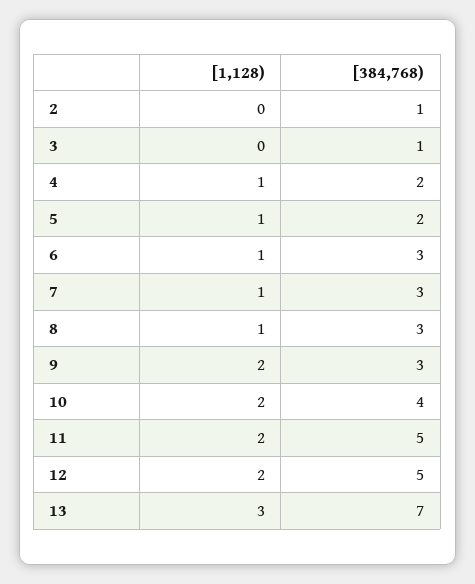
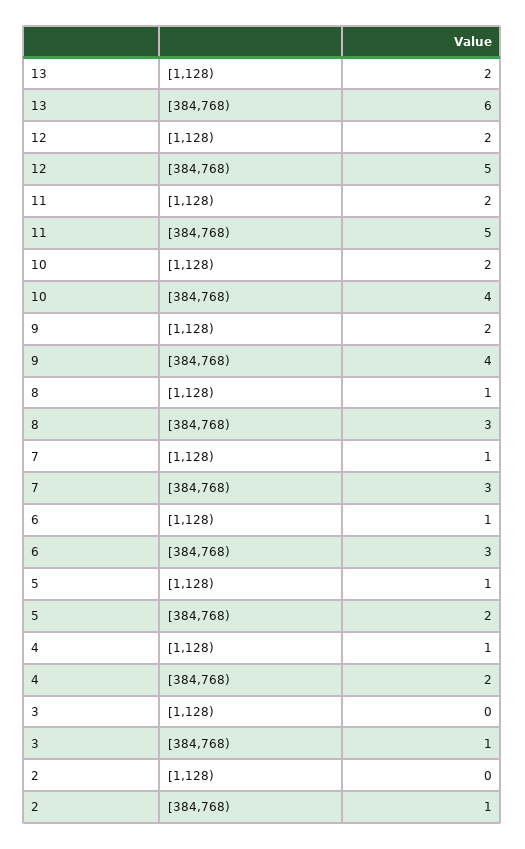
[384,768), 9: 3 -> 4
[1,128), 13: 3 -> 2
[384,768), 13: 7 -> 6

